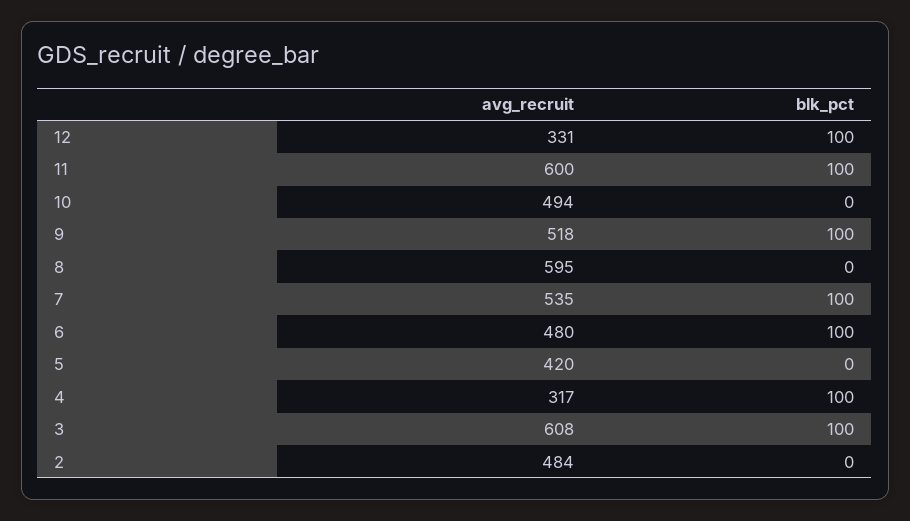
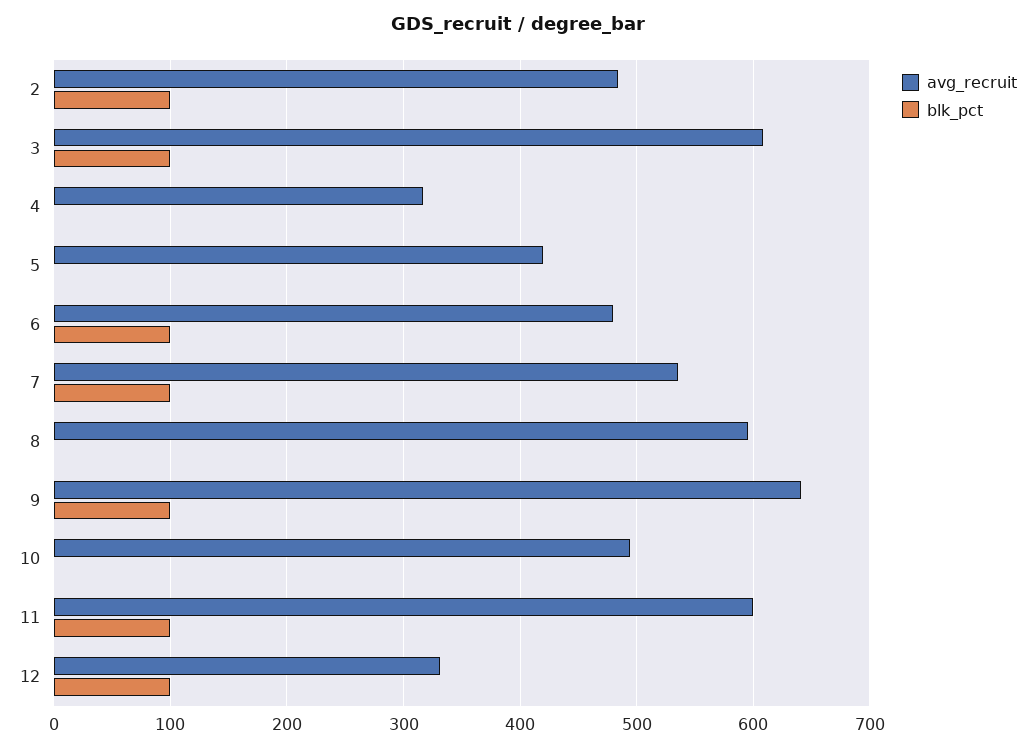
avg_recruit, 9: 518 -> 640
blk_pct, 4: 100 -> 0
blk_pct, 2: 0 -> 100

